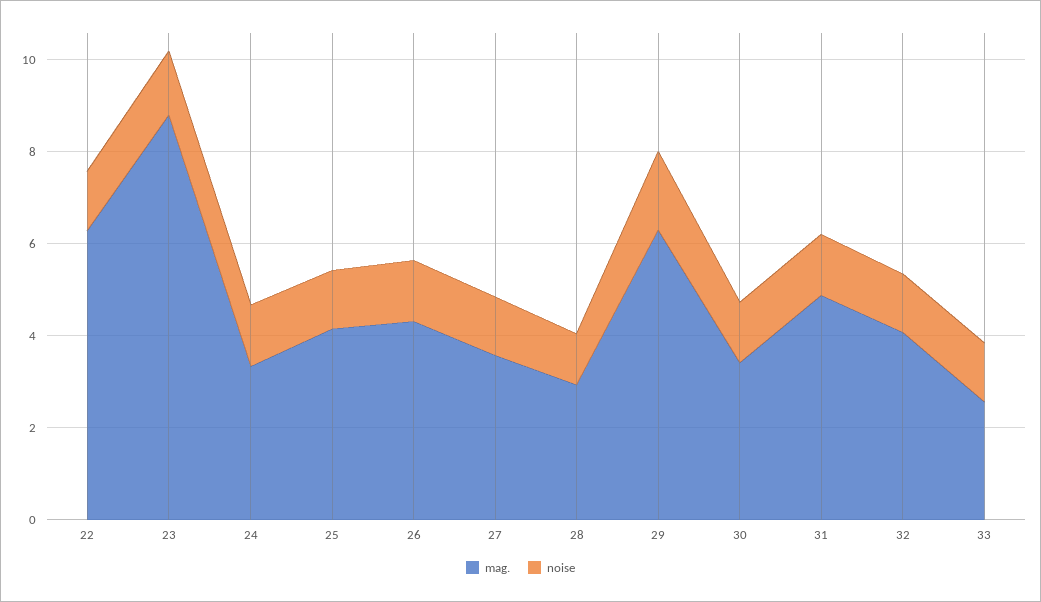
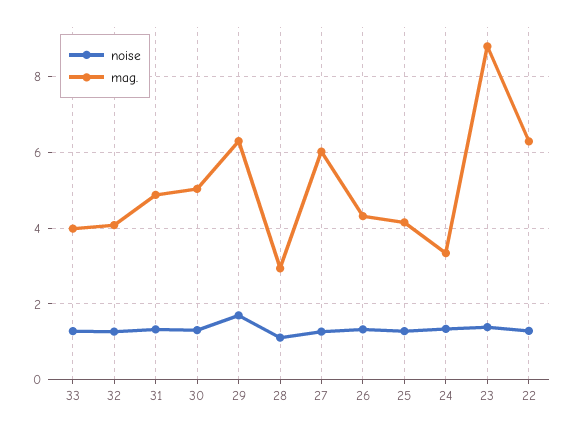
mag., 27: 3.5 -> 6
mag., 30: 3.5 -> 5
mag., 33: 2.5 -> 4

